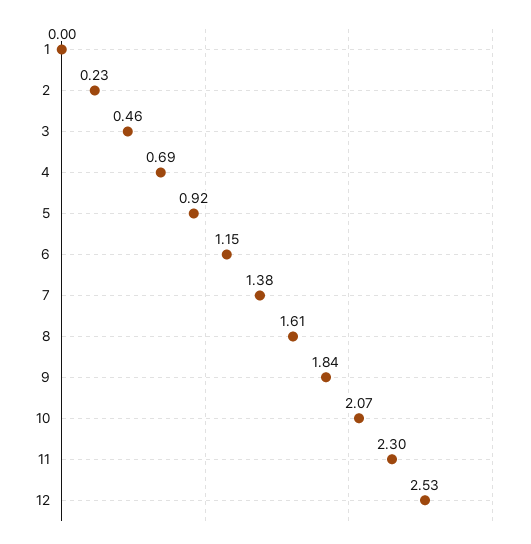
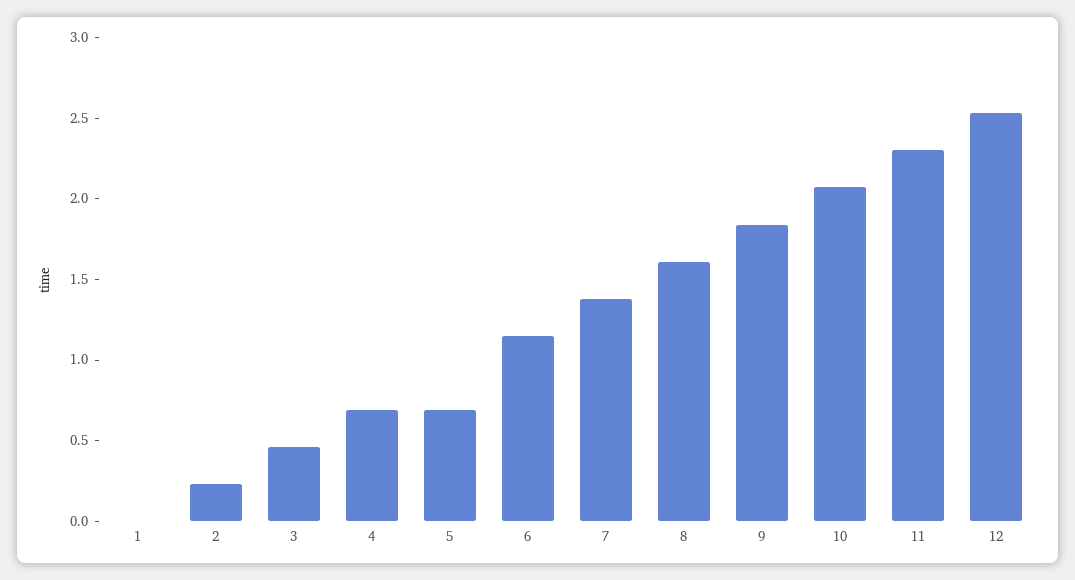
5: 0.92 -> 0.7

